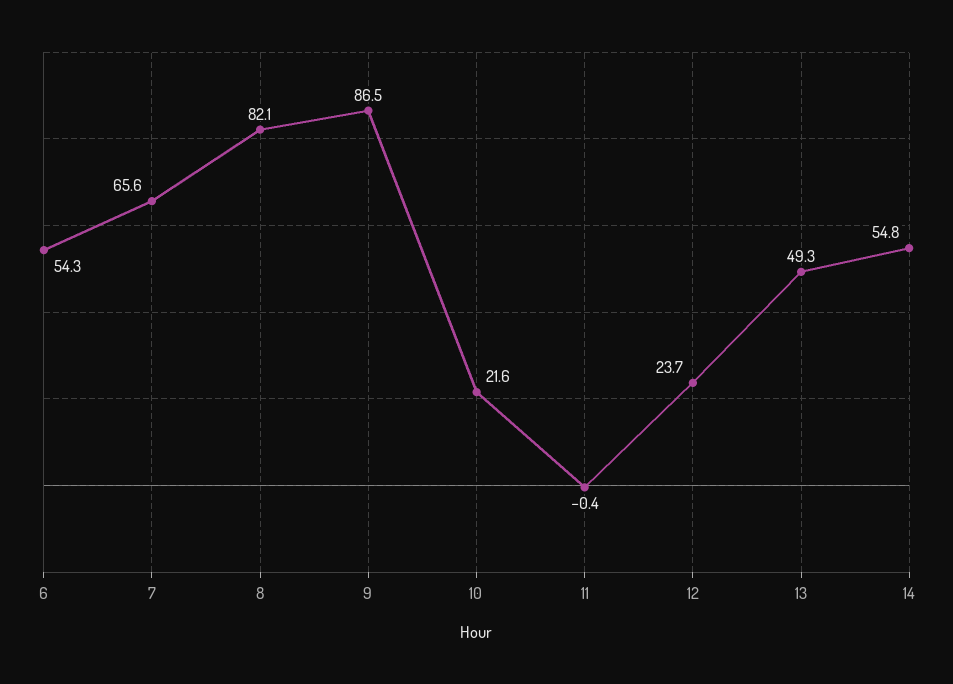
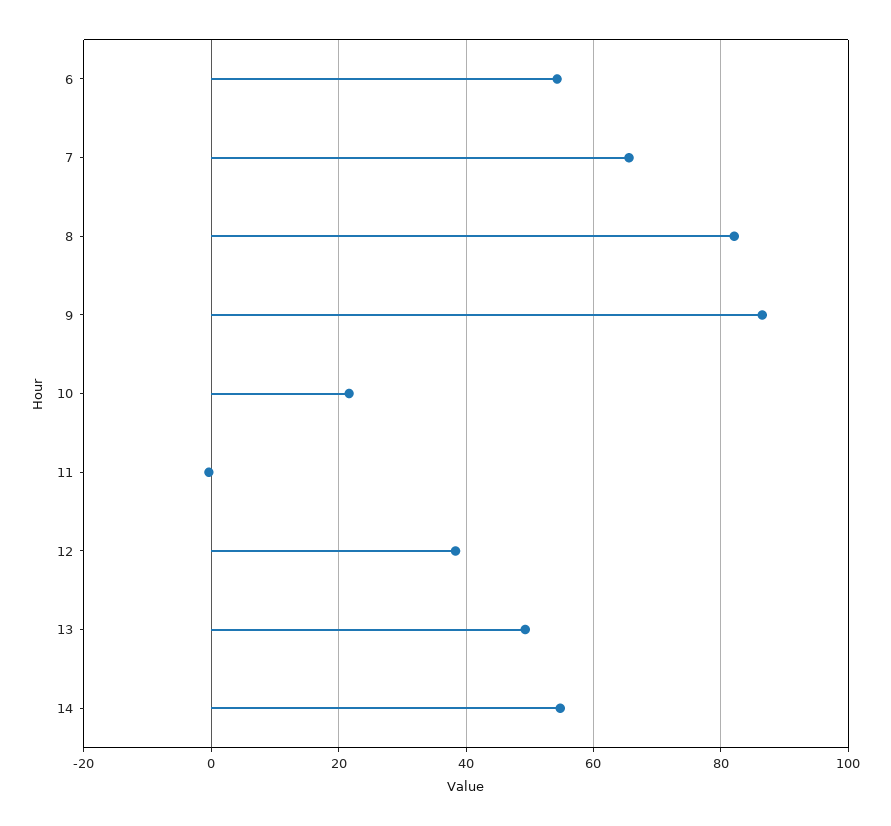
12: 23.7 -> 38

